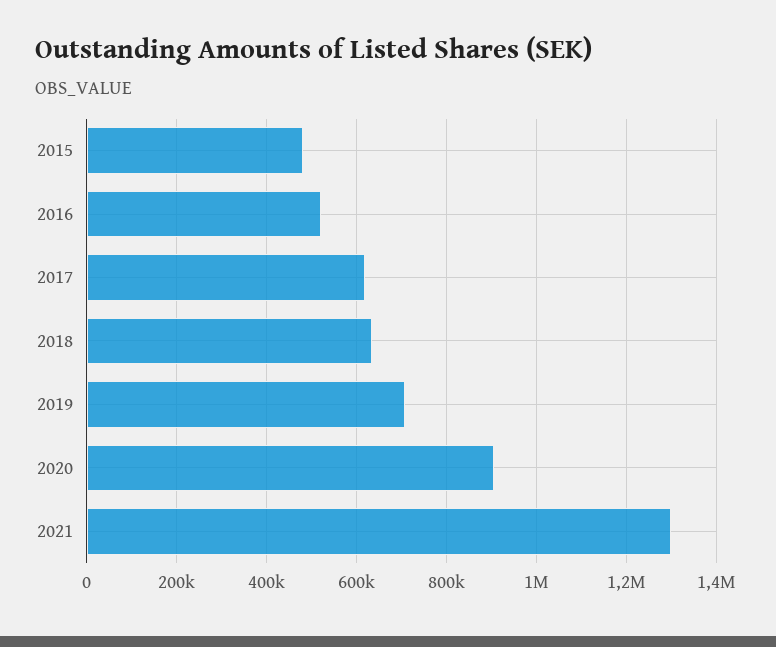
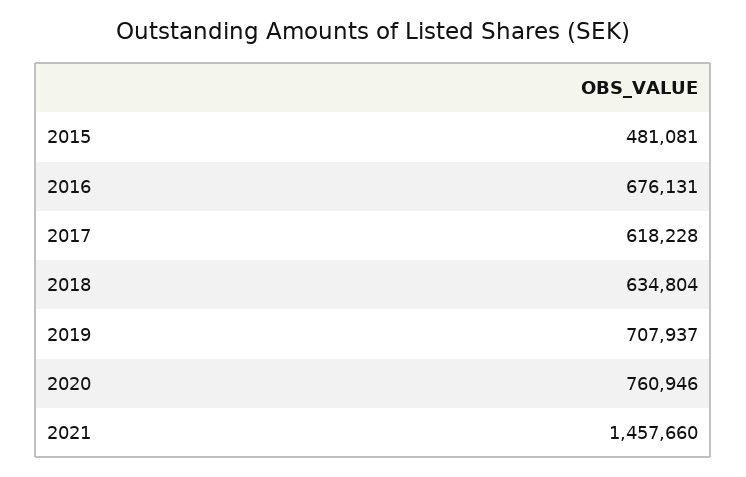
2016: 520000 -> 676131
2020: 900000 -> 760946
2021: 1300000 -> 1457660

